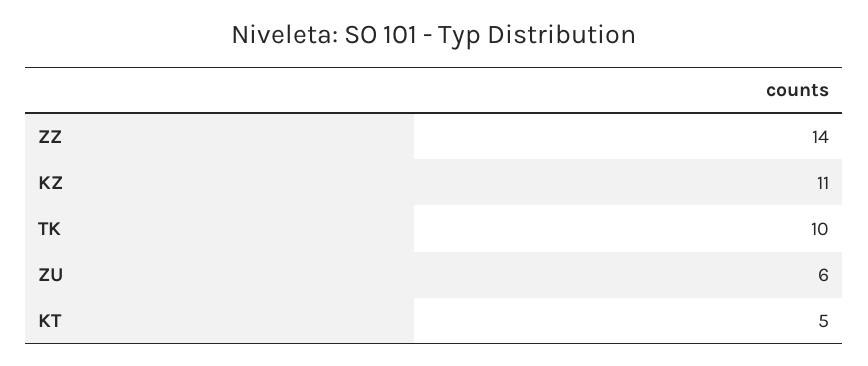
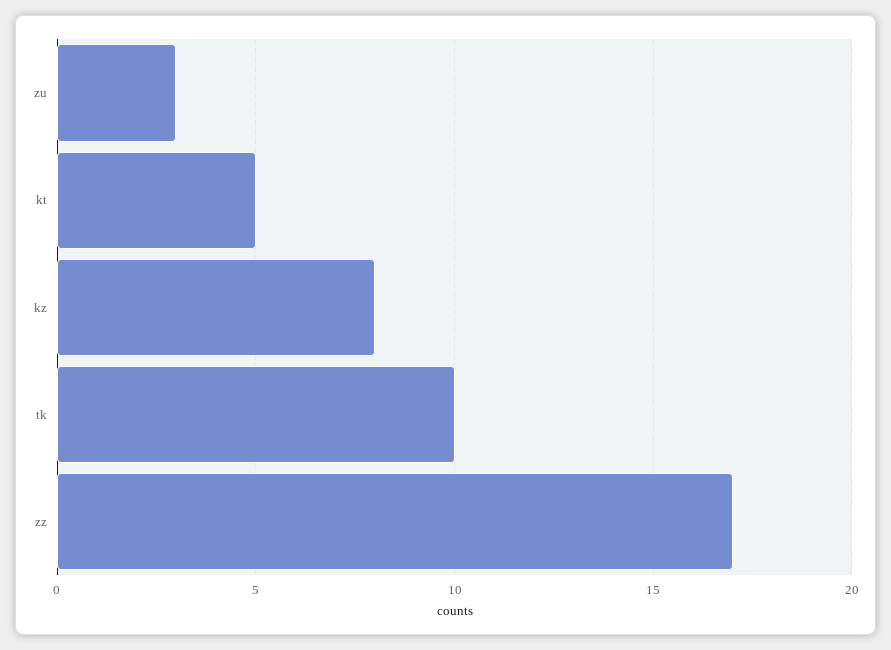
ZZ: 14 -> 17
KZ: 11 -> 8
ZU: 6 -> 3

